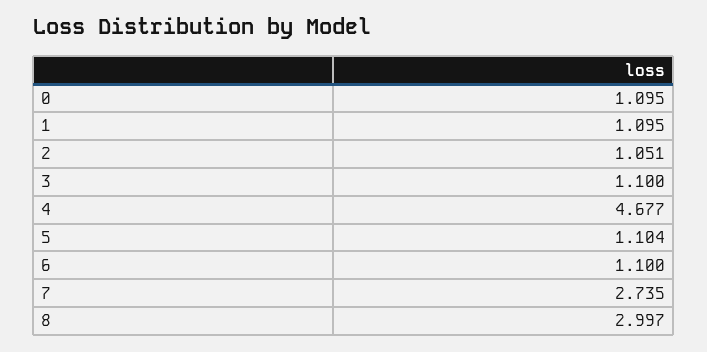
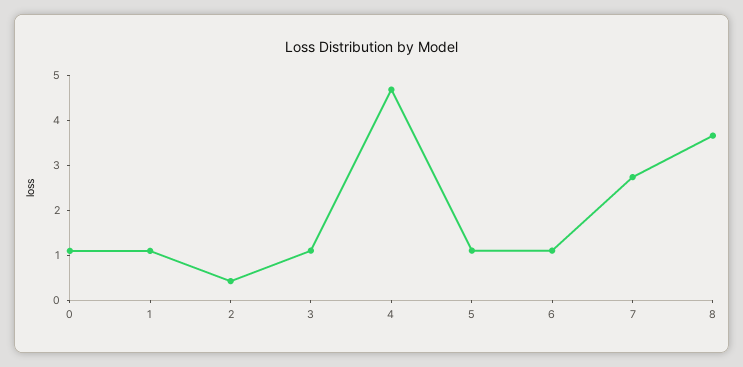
2: 1.051 -> 0.4
8: 2.997 -> 3.6

